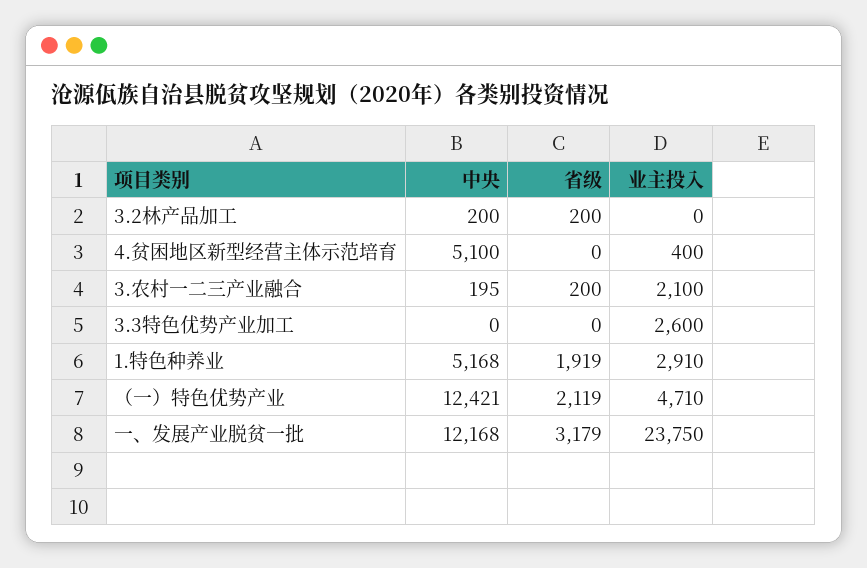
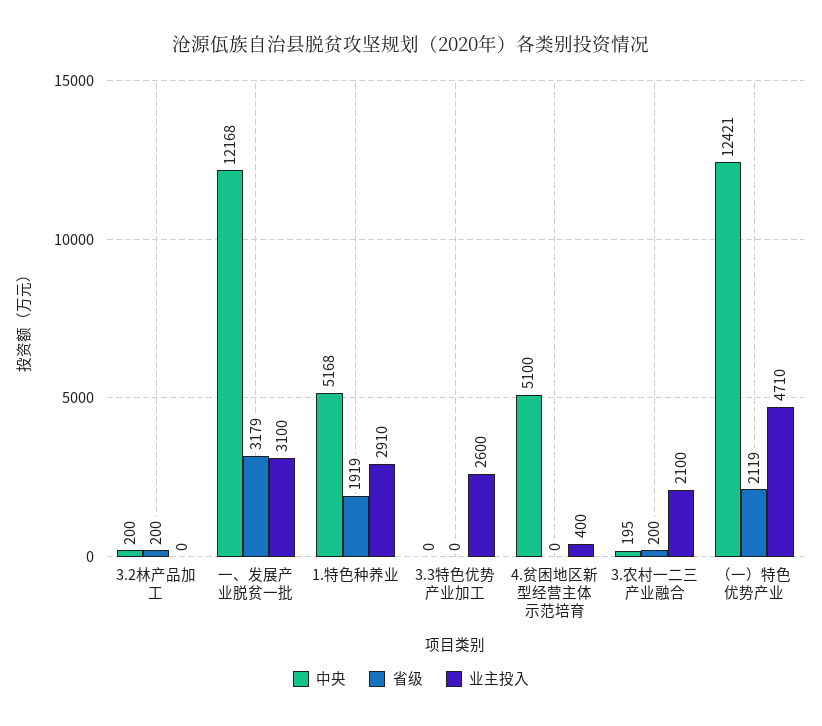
业主投入, 一、发展产业脱贫一批: 23750 -> 3100

